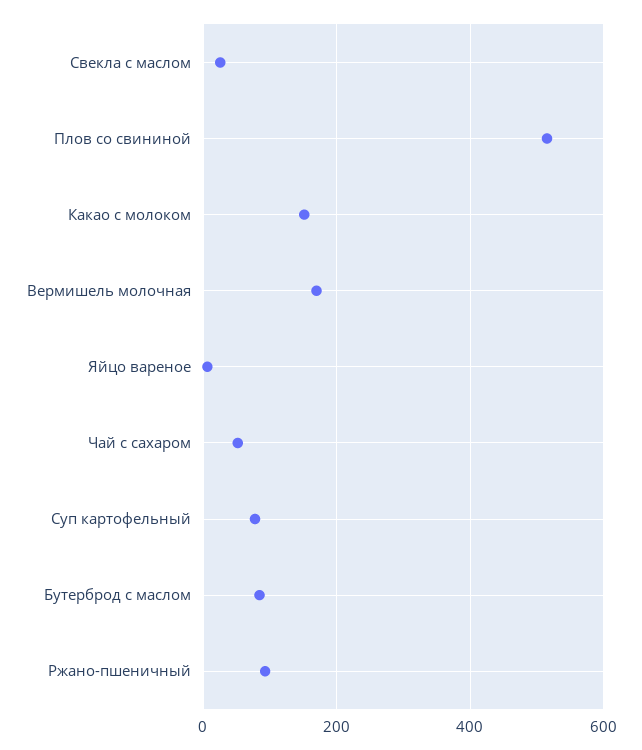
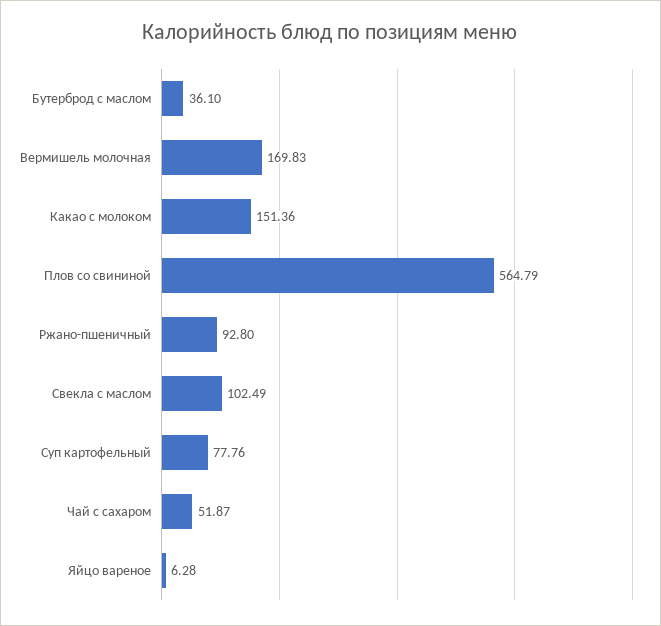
Свекла с маслом: 20 -> 102.49
Плов со свининой: 520 -> 564.79
Бутерброд с маслом: 80 -> 36.1

